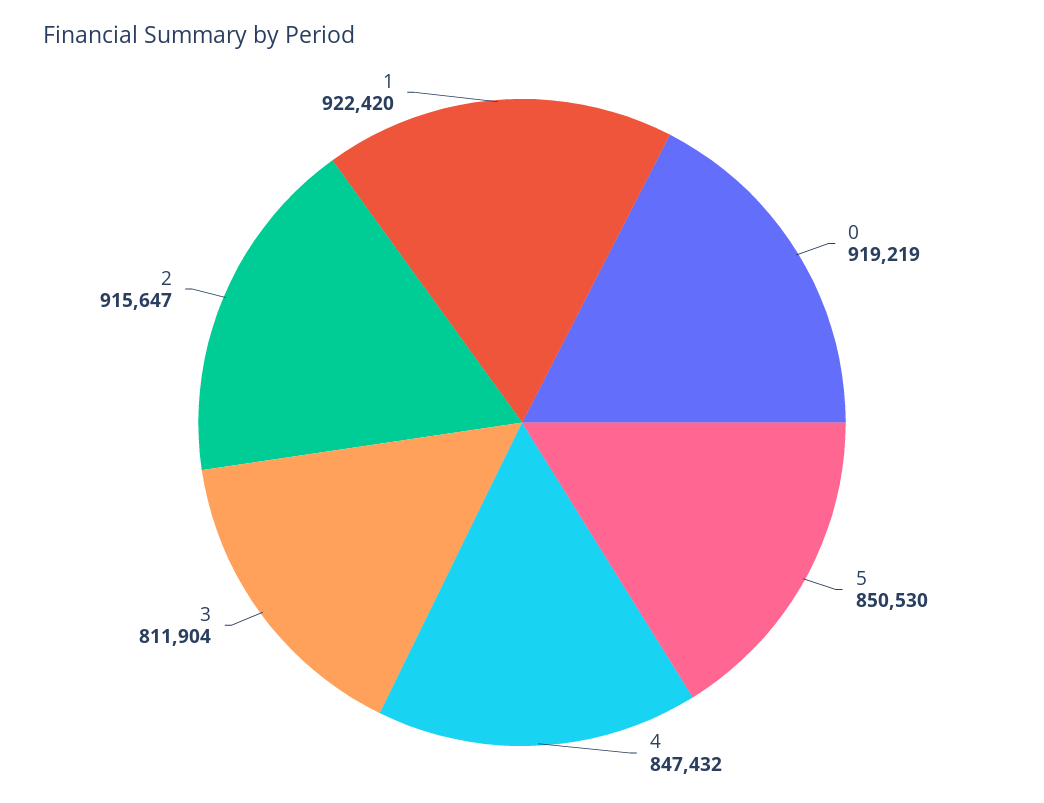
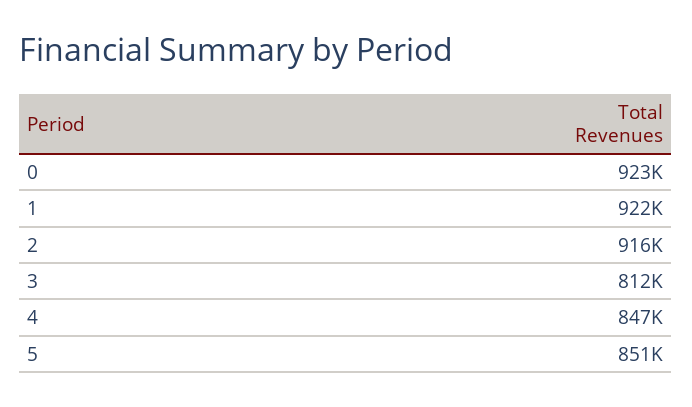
0: 919219 -> 923000

